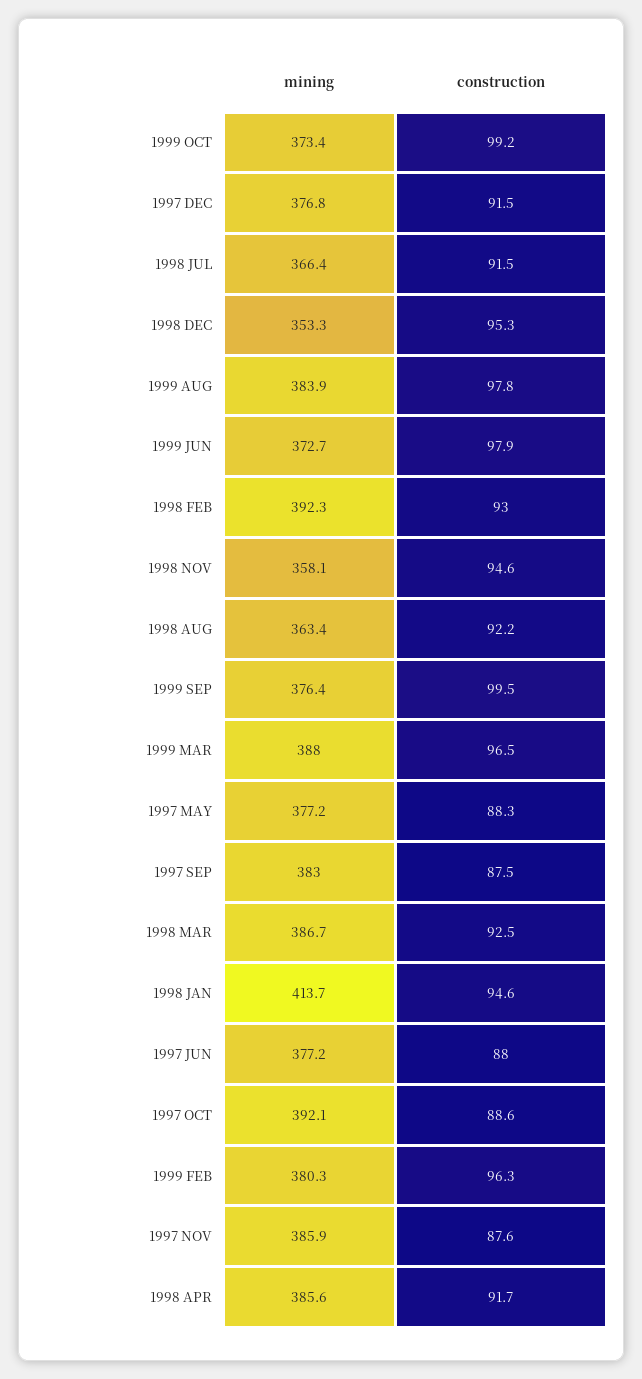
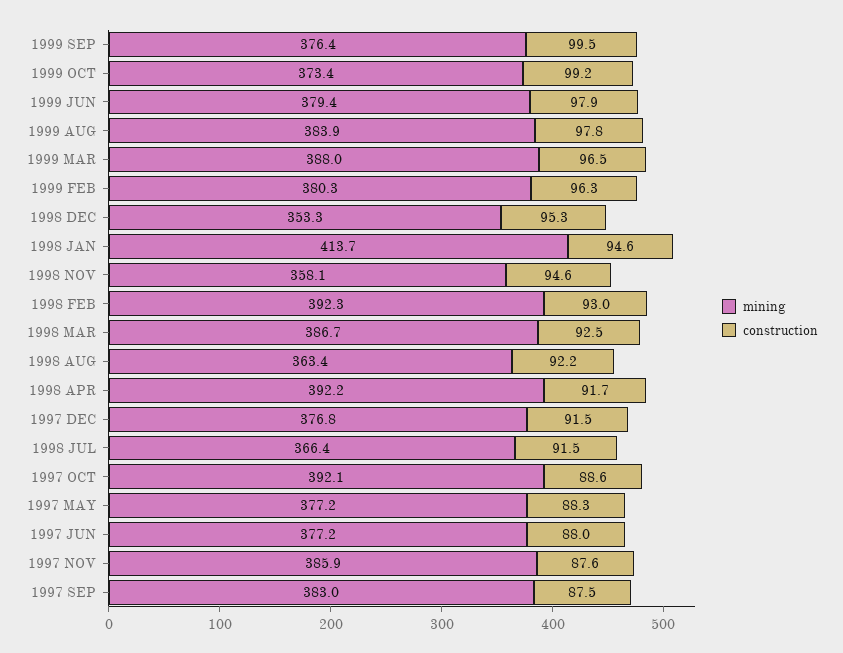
mining, 1999 JUN: 372.7 -> 379.4
mining, 1998 APR: 385.6 -> 392.2

